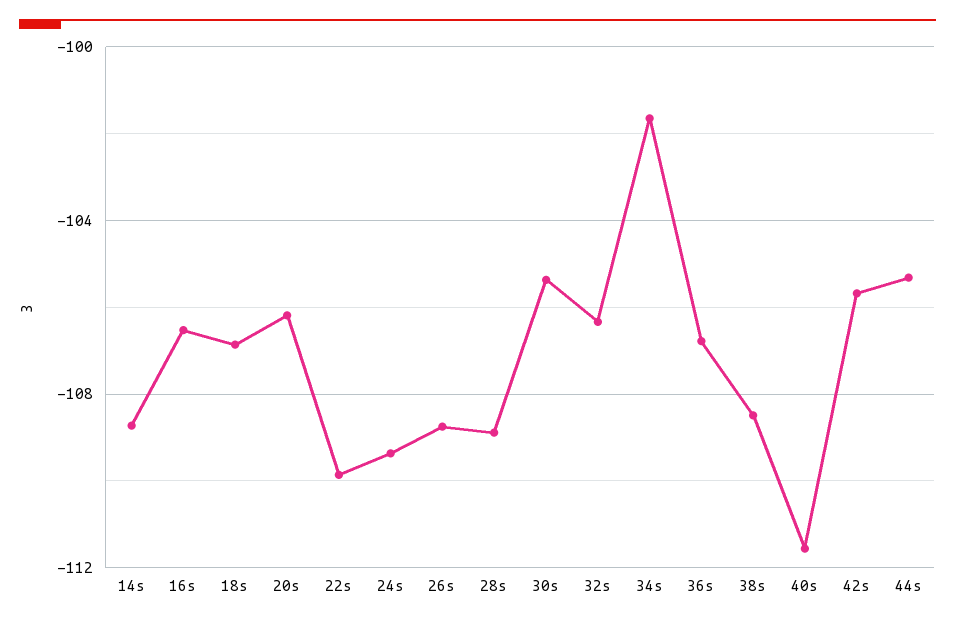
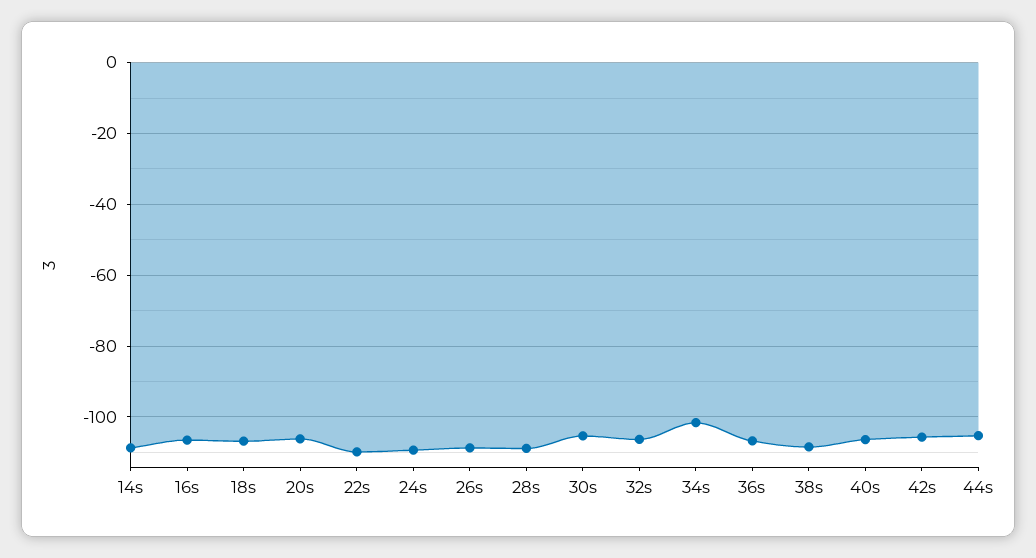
40s: -111.5 -> -106

